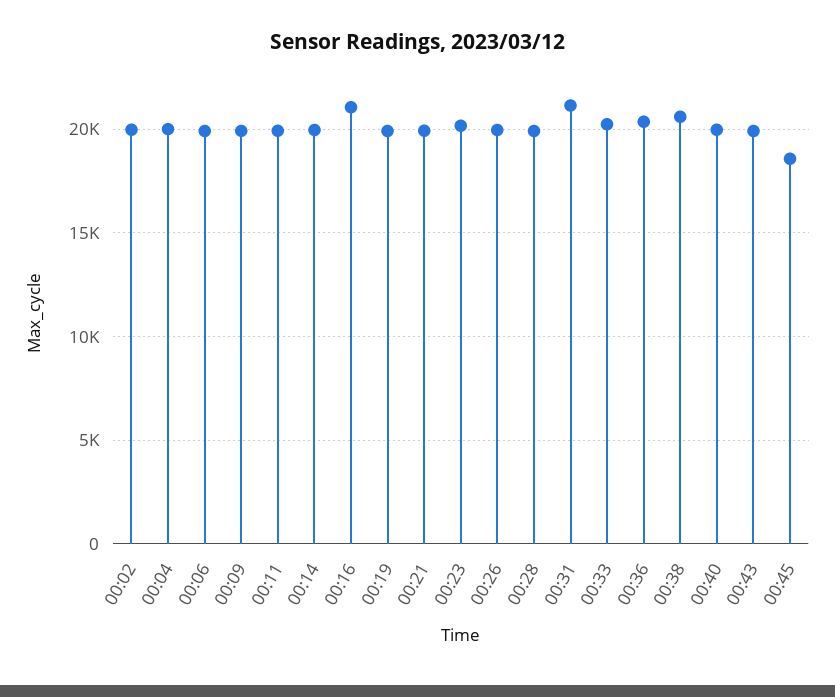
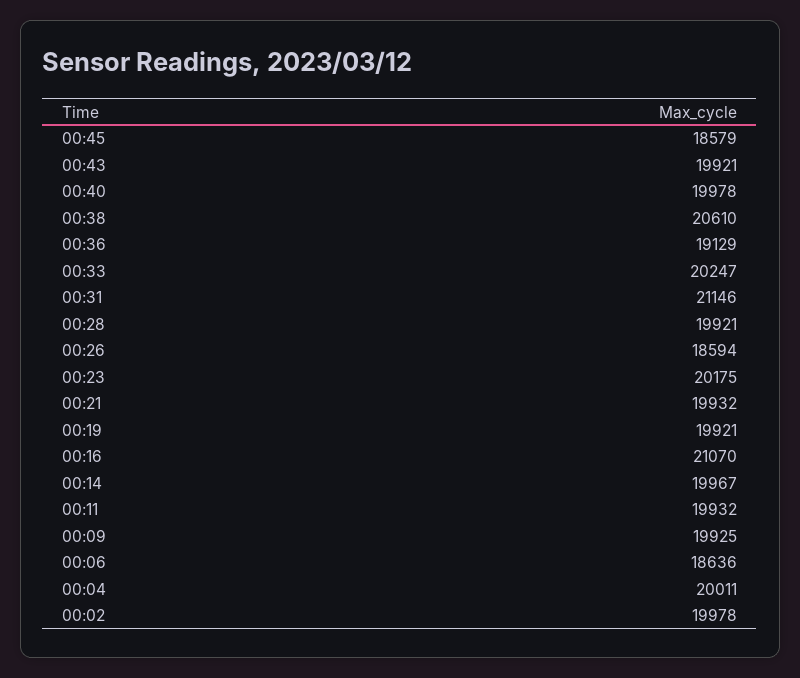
00:06: 20000 -> 18636
00:26: 20000 -> 18594
00:36: 20500 -> 19129

